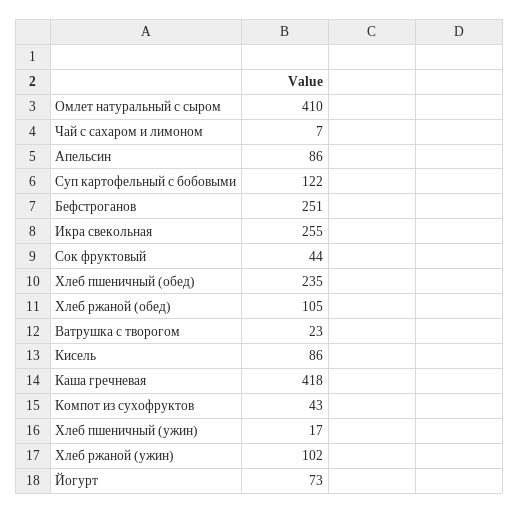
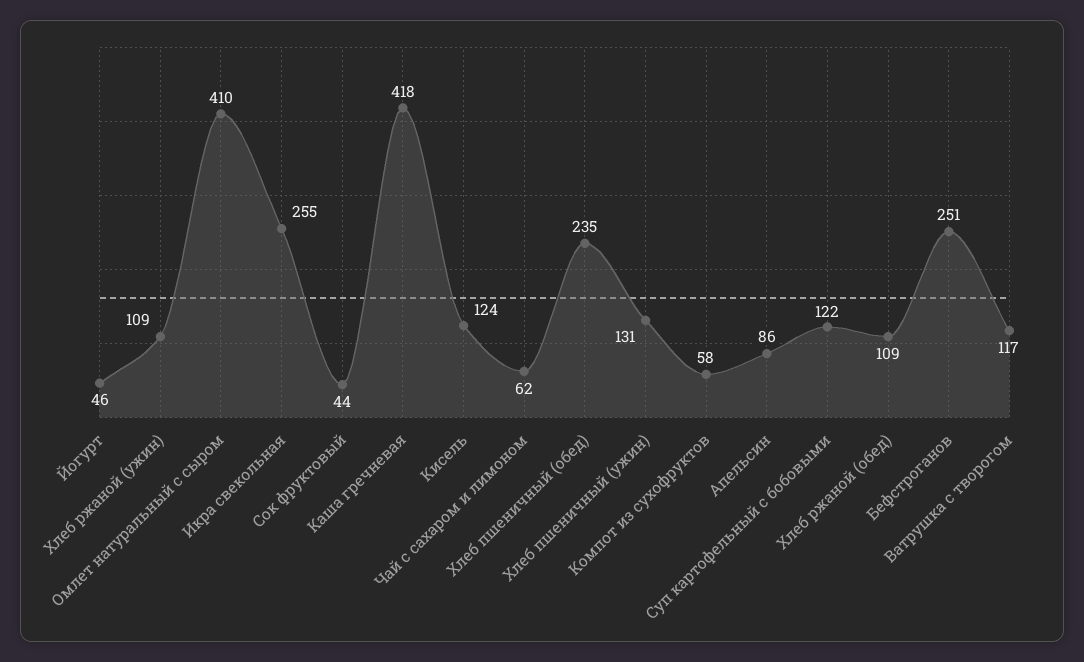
Чай с сахаром и лимоном: 7 -> 62
Хлеб ржаной (обед): 105 -> 109
Ватрушка с творогом: 23 -> 117
Кисель: 86 -> 124
Компот из сухофруктов: 43 -> 58
Хлеб пшеничный (ужин): 17 -> 131
Хлеб ржаной (ужин): 102 -> 109
Йогурт: 73 -> 46

